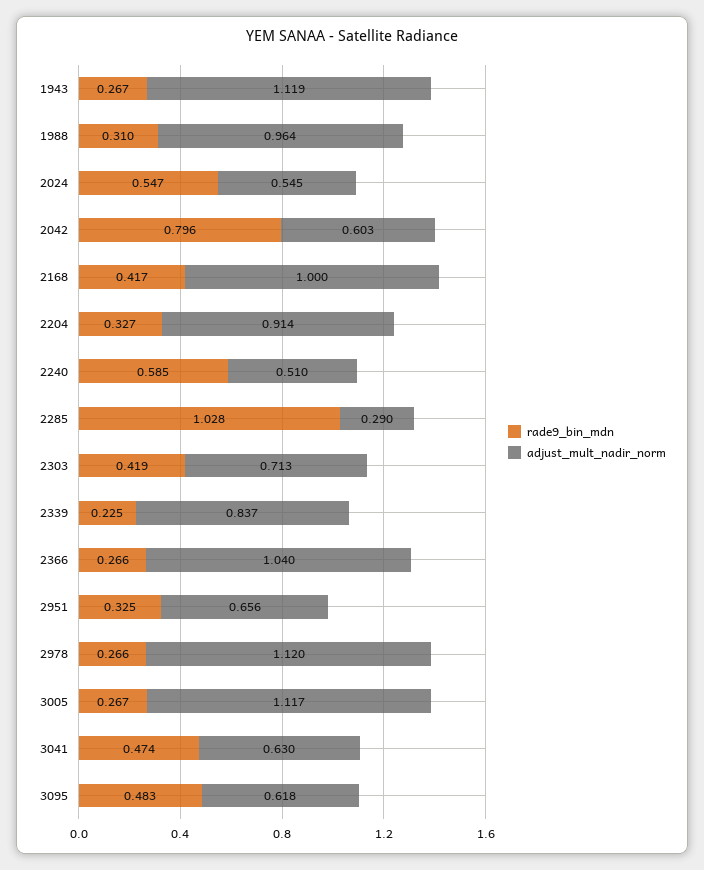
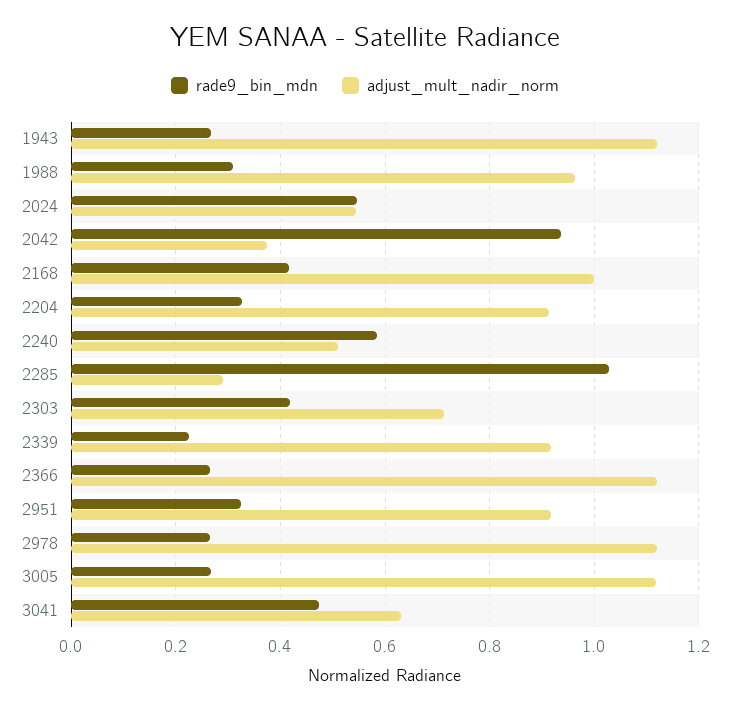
rade9_bin_mdn, 2042: 0.796 -> 0.94
adjust_mult_nadir_norm, 2042: 0.603 -> 0.38
adjust_mult_nadir_norm, 2339: 0.837 -> 0.92
adjust_mult_nadir_norm, 2366: 1.04 -> 1.12
adjust_mult_nadir_norm, 2951: 0.656 -> 0.92
rade9_bin_mdn, 3095: 0.483 -> none
adjust_mult_nadir_norm, 3095: 0.618 -> none

